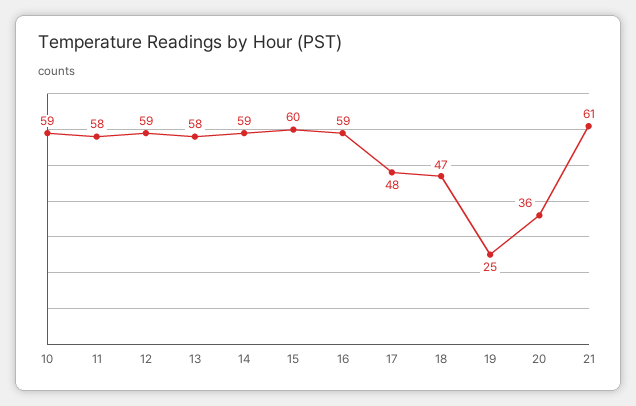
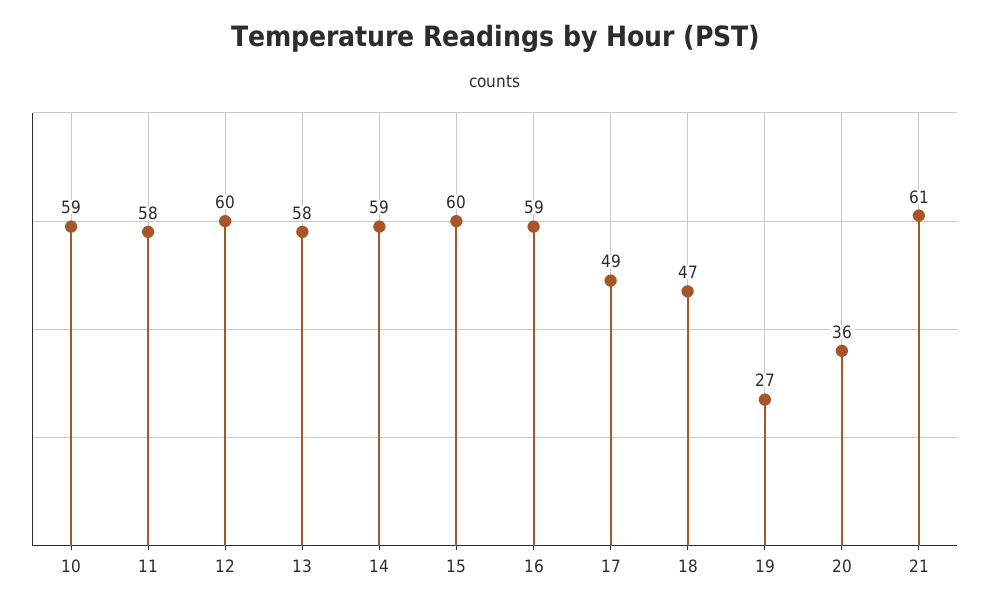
12: 59 -> 60
17: 48 -> 49
19: 25 -> 27

